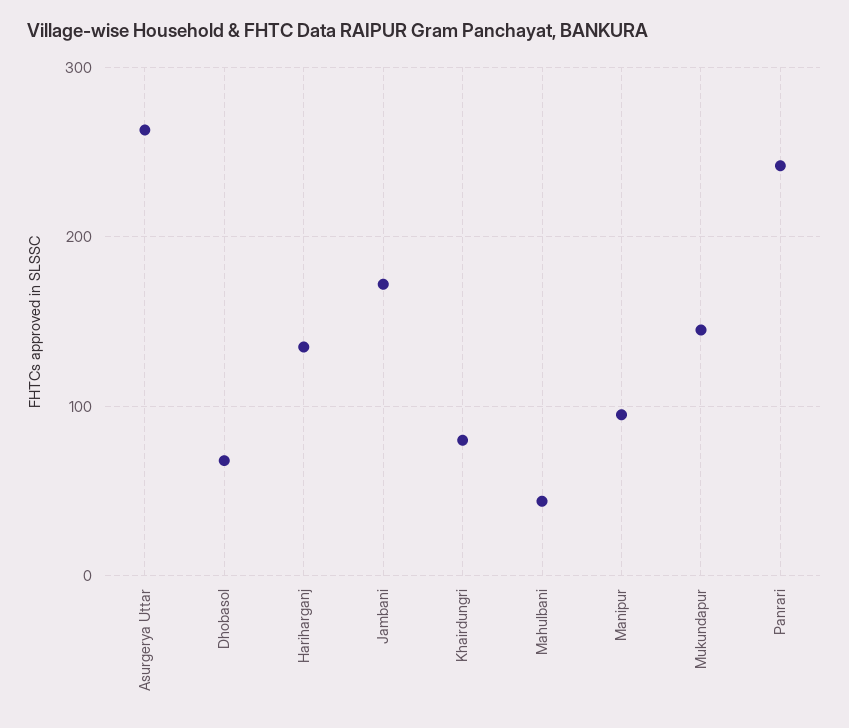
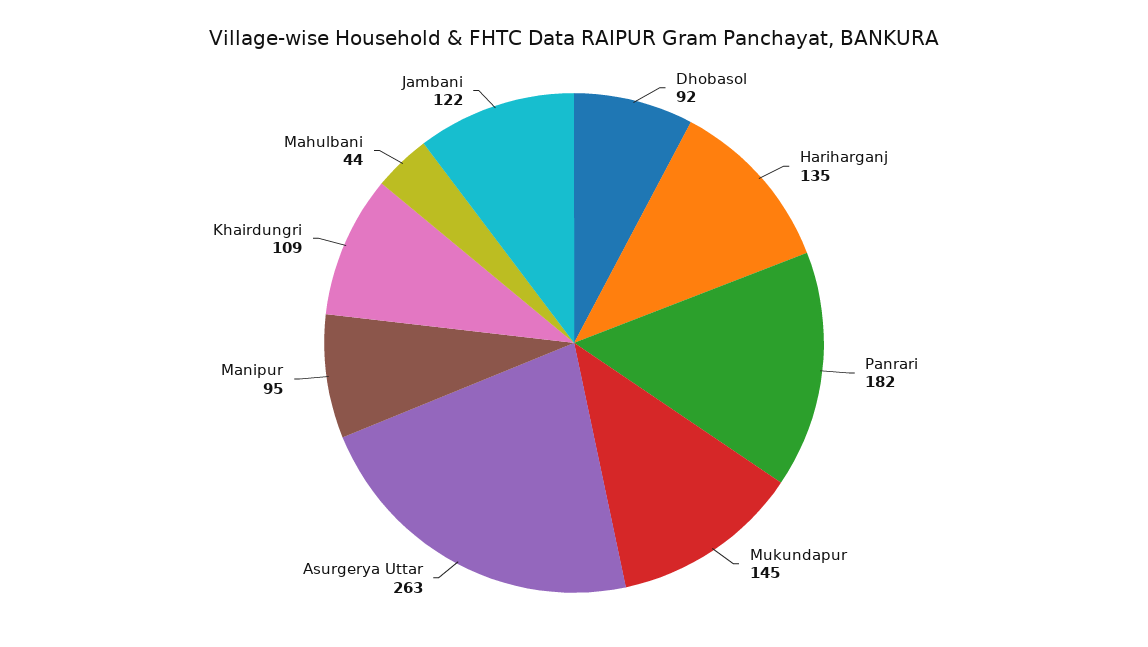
Dhobasol: 70 -> 92
Jambani: 170 -> 122
Khairdungri: 80 -> 109
Panrari: 240 -> 182

